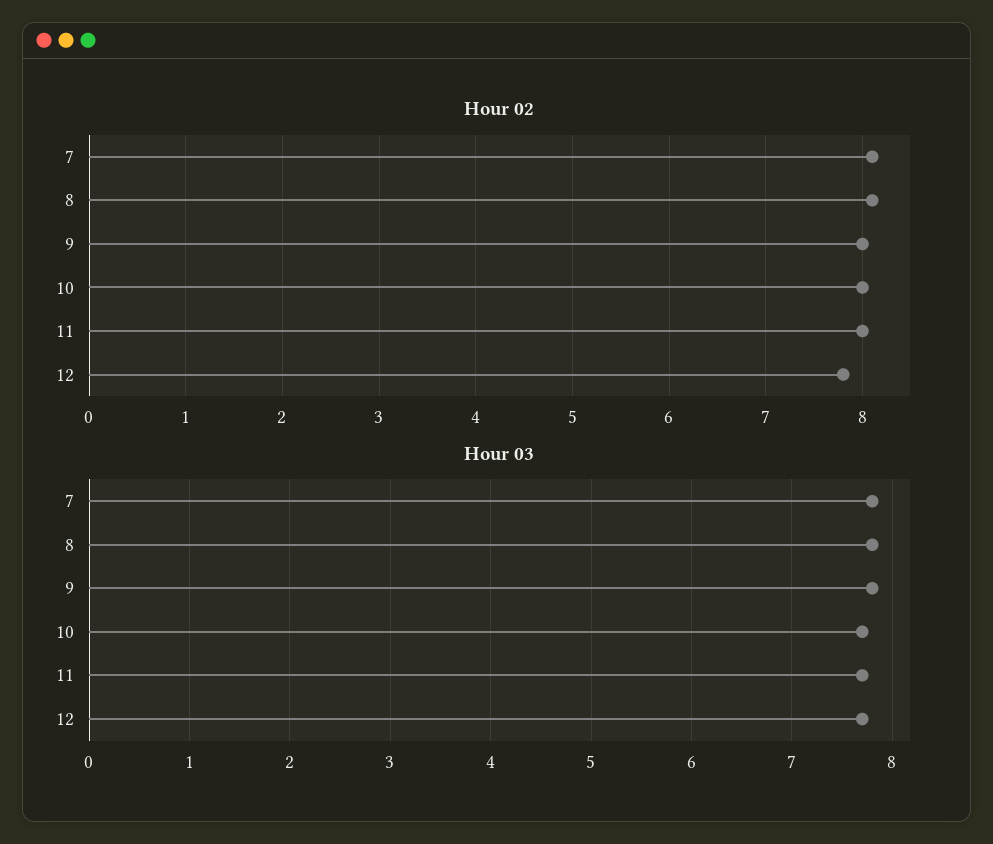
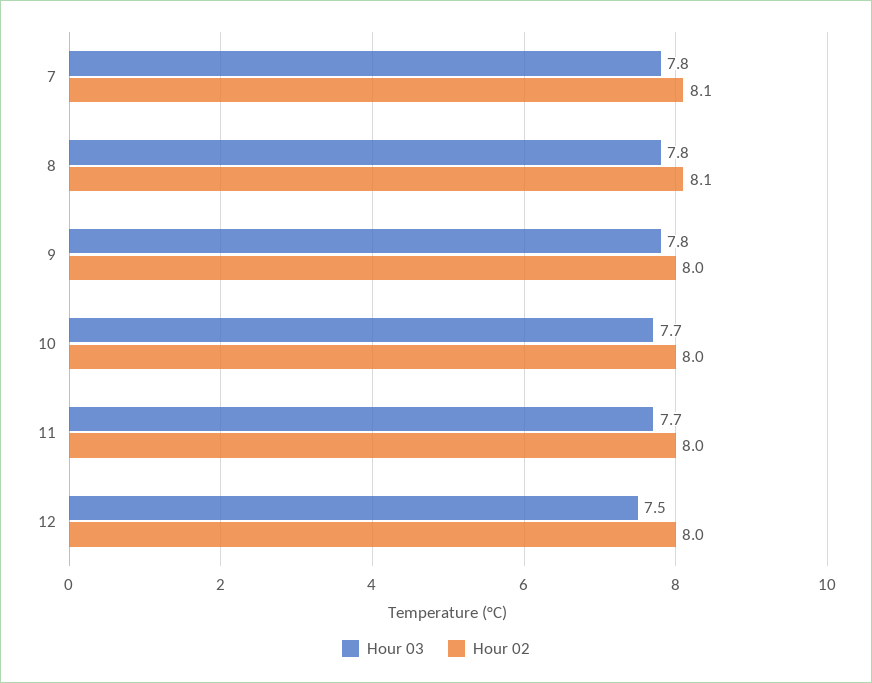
Hour 02, 12: 7.8 -> 8
Hour 03, 12: 7.7 -> 7.5

